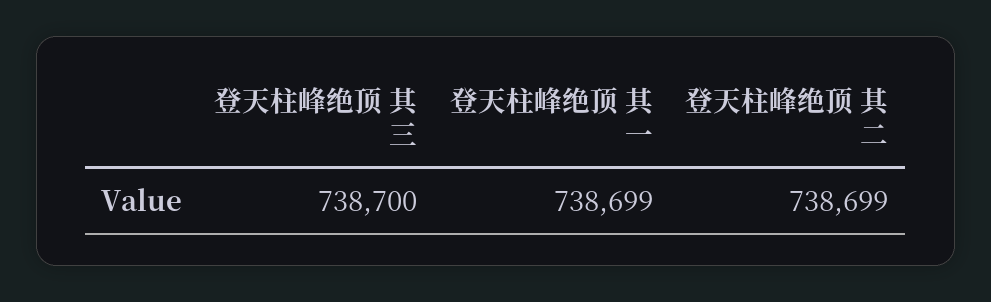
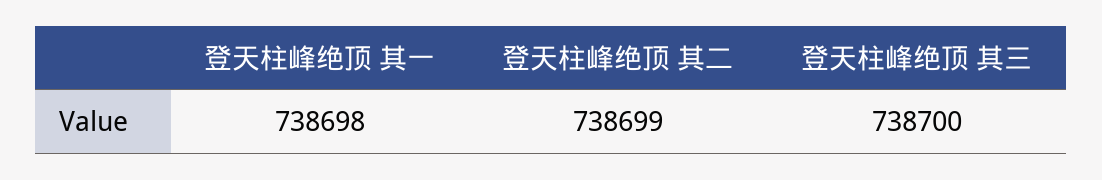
登天柱峰绝顶 其一: 738699 -> 738698

